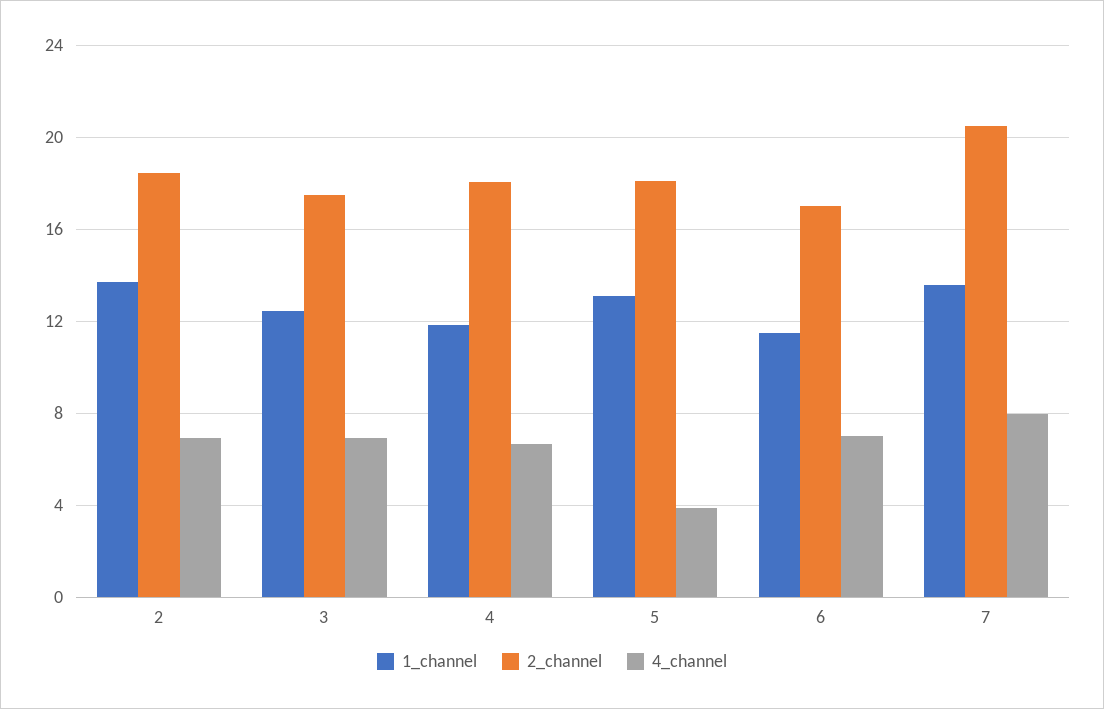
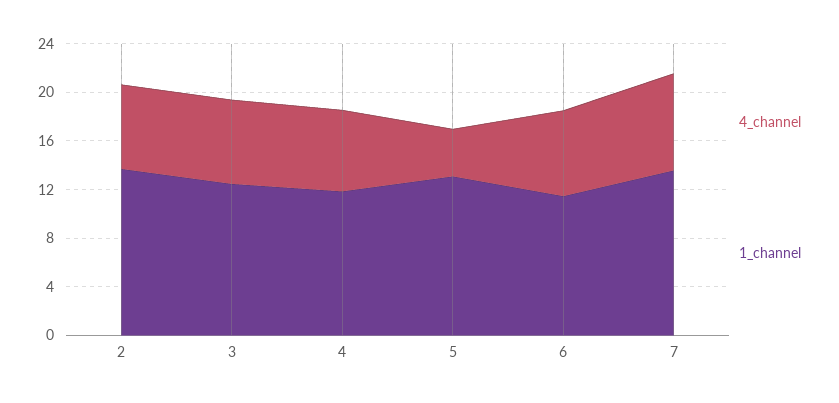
2_channel, 2: 18.5 -> none
2_channel, 3: 17.5 -> none
2_channel, 4: 18 -> none
2_channel, 5: 18 -> none
2_channel, 6: 17 -> none
2_channel, 7: 20.5 -> none

